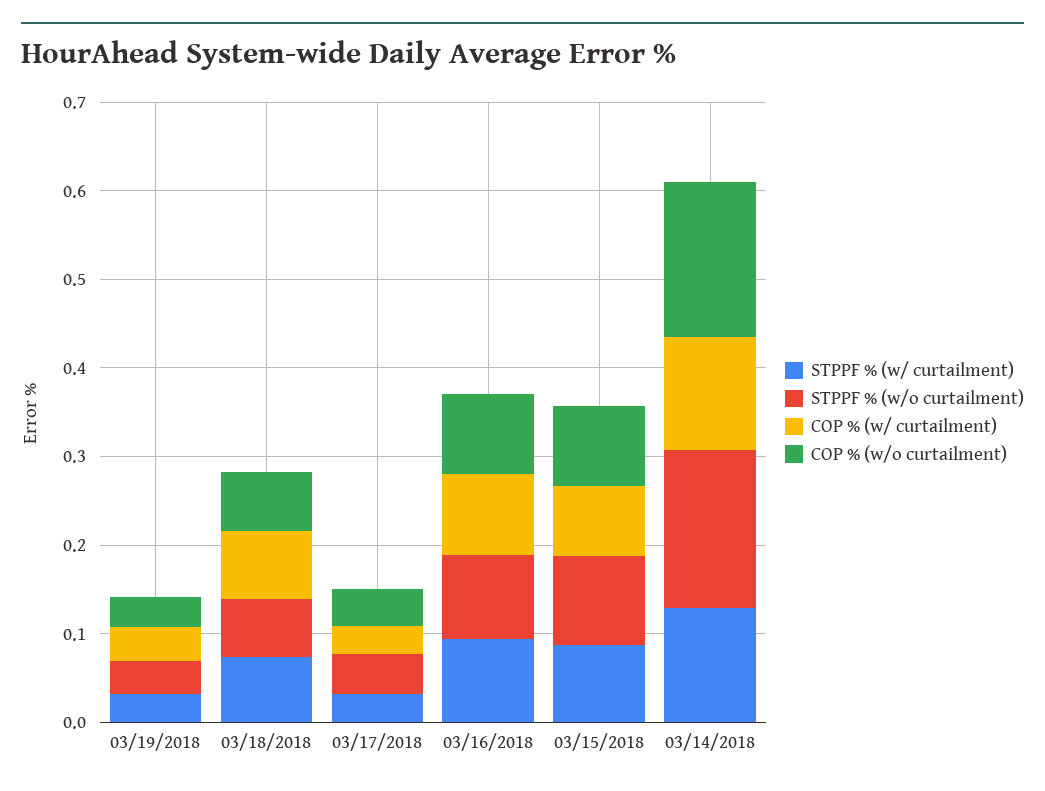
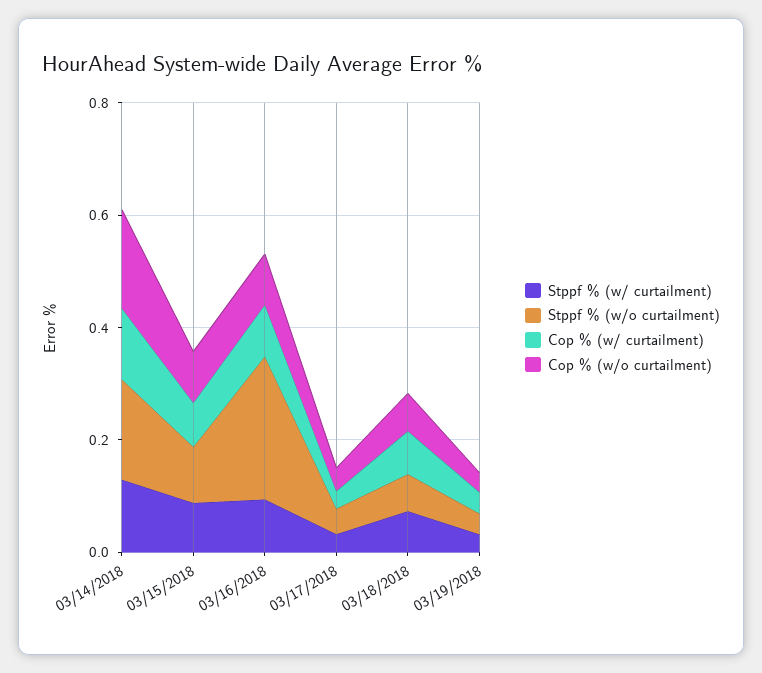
STPPF % (w/o curtailment), 03/16/2018: 0.1 -> 0.25

